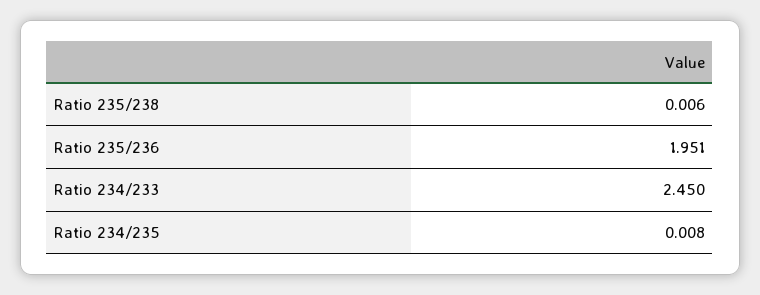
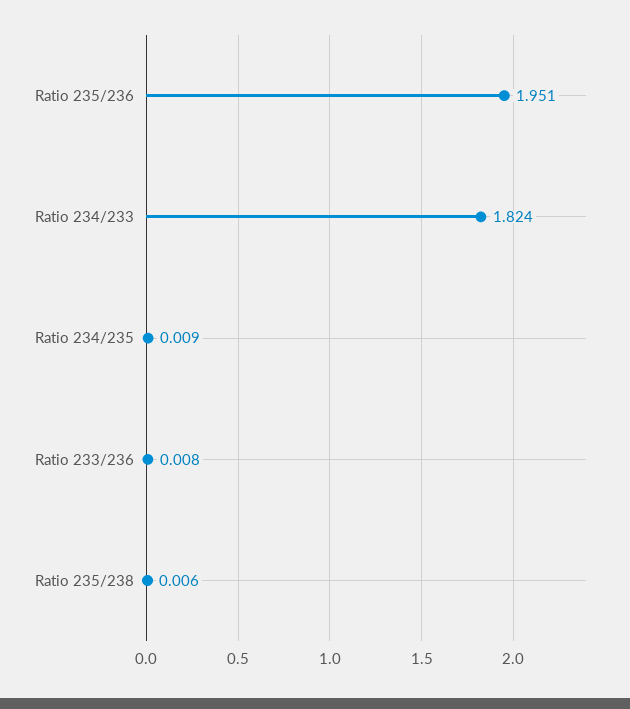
Ratio 234/233: 2.45 -> 1.824
Ratio 234/235: 0.008 -> 0.009
Ratio 233/236: none -> 0.008

